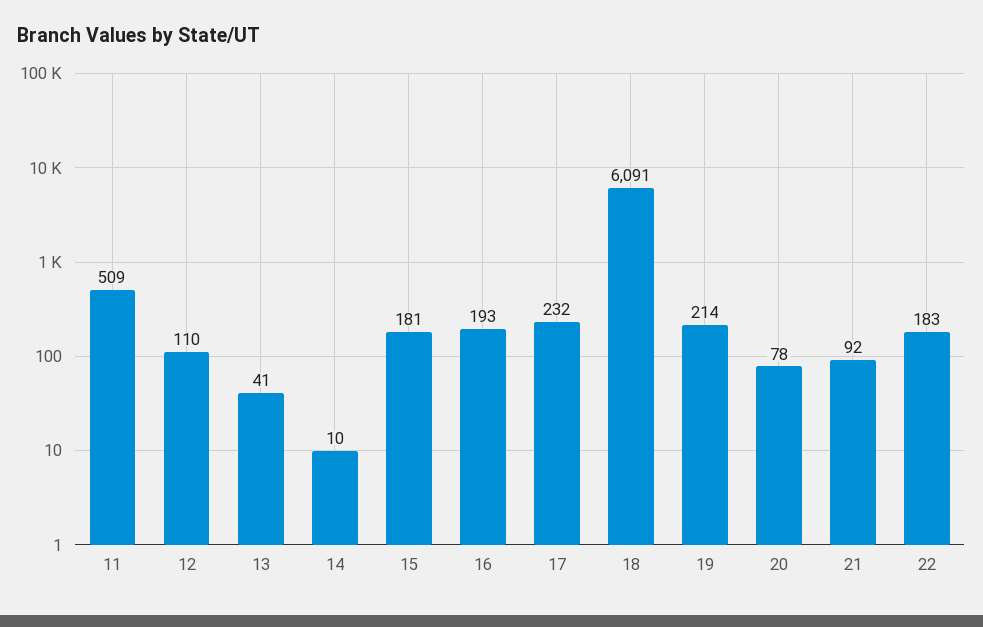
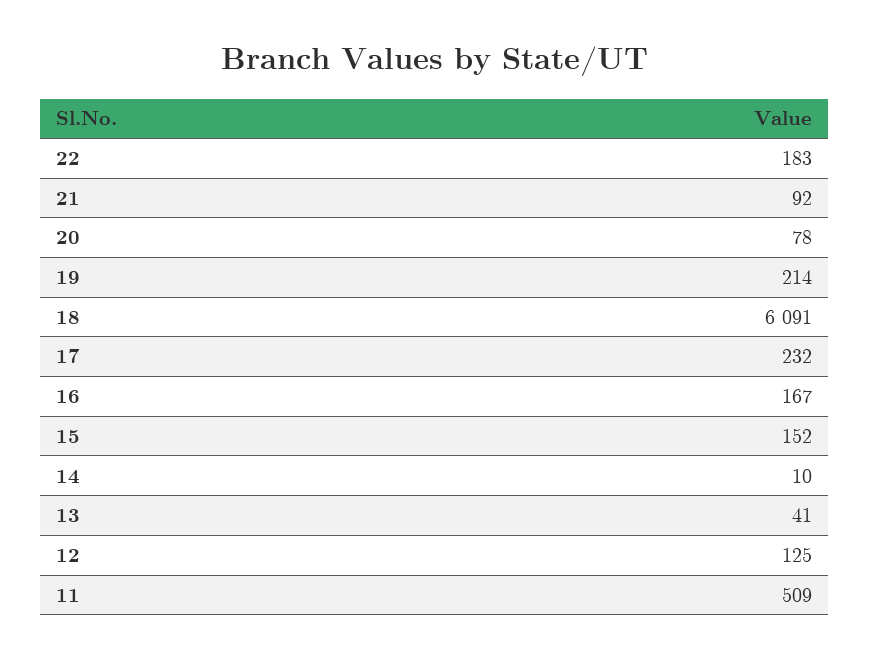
12: 110 -> 125
15: 181 -> 152
16: 193 -> 167

